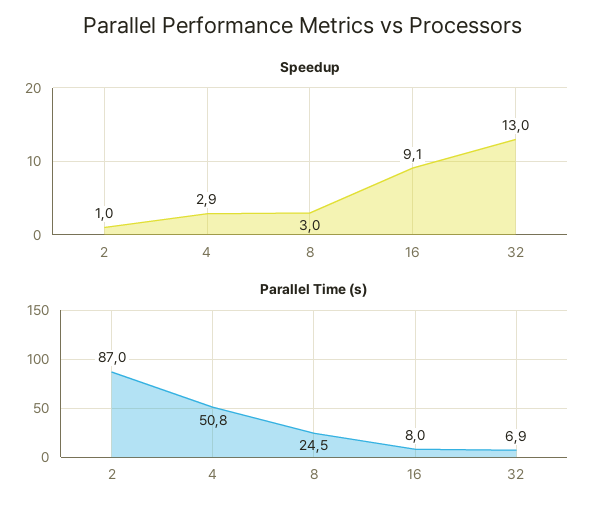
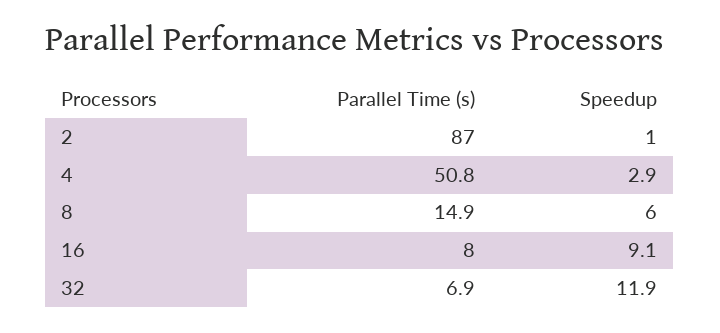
Speedup, 8: 3 -> 6
Speedup, 32: 13 -> 11.9
Parallel Time (s), 8: 24.5 -> 14.9

